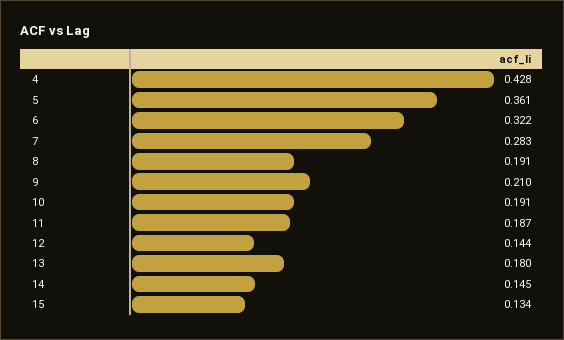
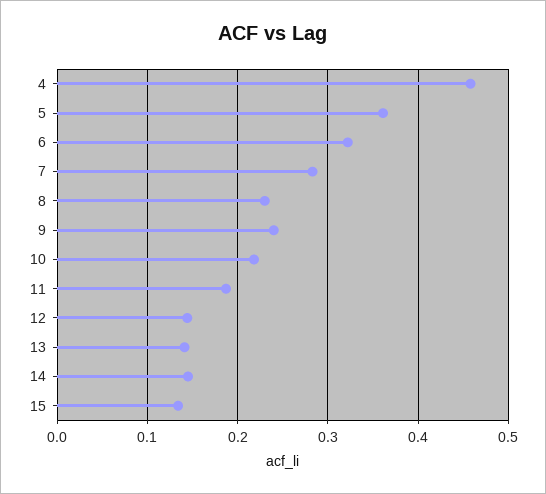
4: 0.428 -> 0.46
8: 0.191 -> 0.23
9: 0.21 -> 0.24
10: 0.191 -> 0.22
13: 0.18 -> 0.14

